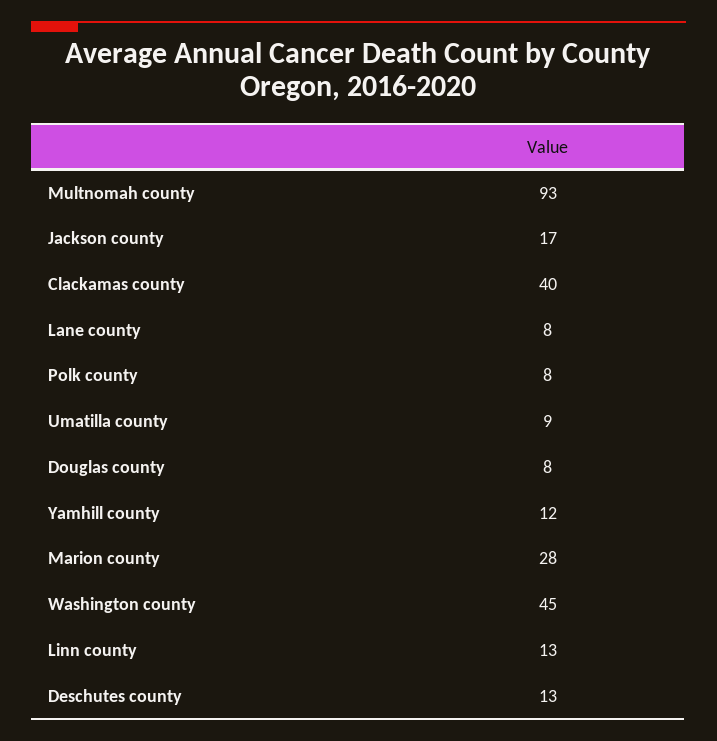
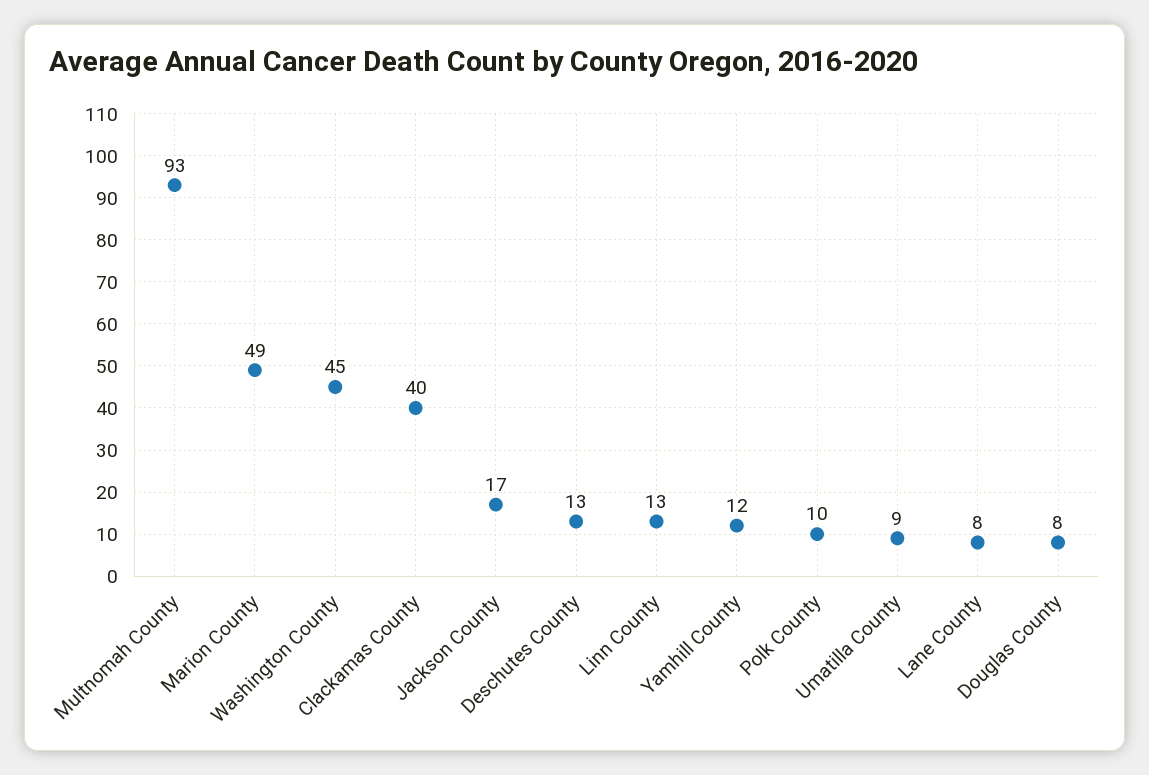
Polk county: 8 -> 10
Marion county: 28 -> 49

